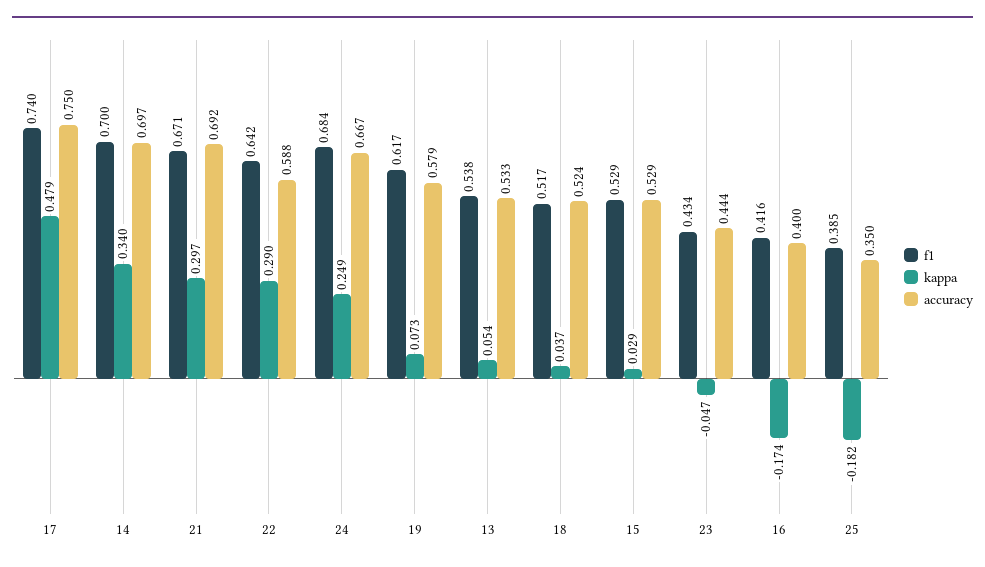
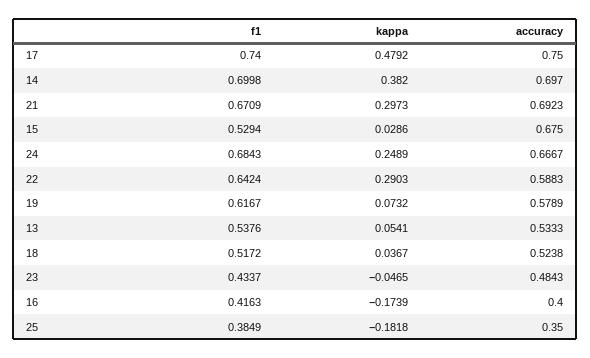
kappa, 14: 0.34 -> 0.382
accuracy, 15: 0.529 -> 0.675
accuracy, 23: 0.444 -> 0.4843

